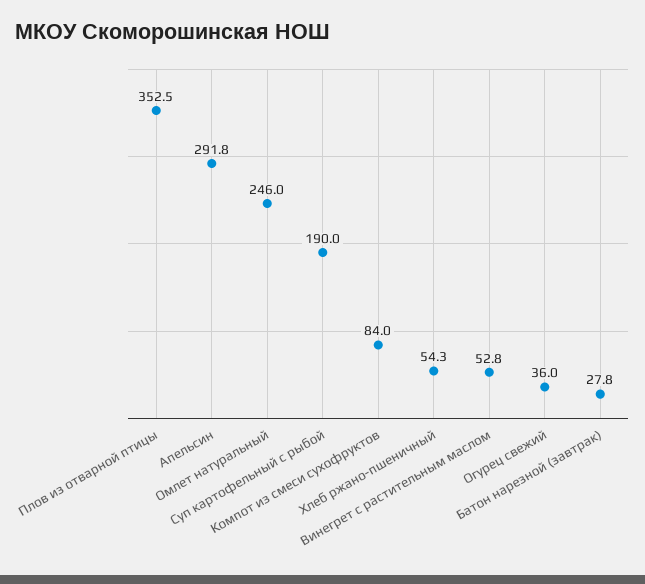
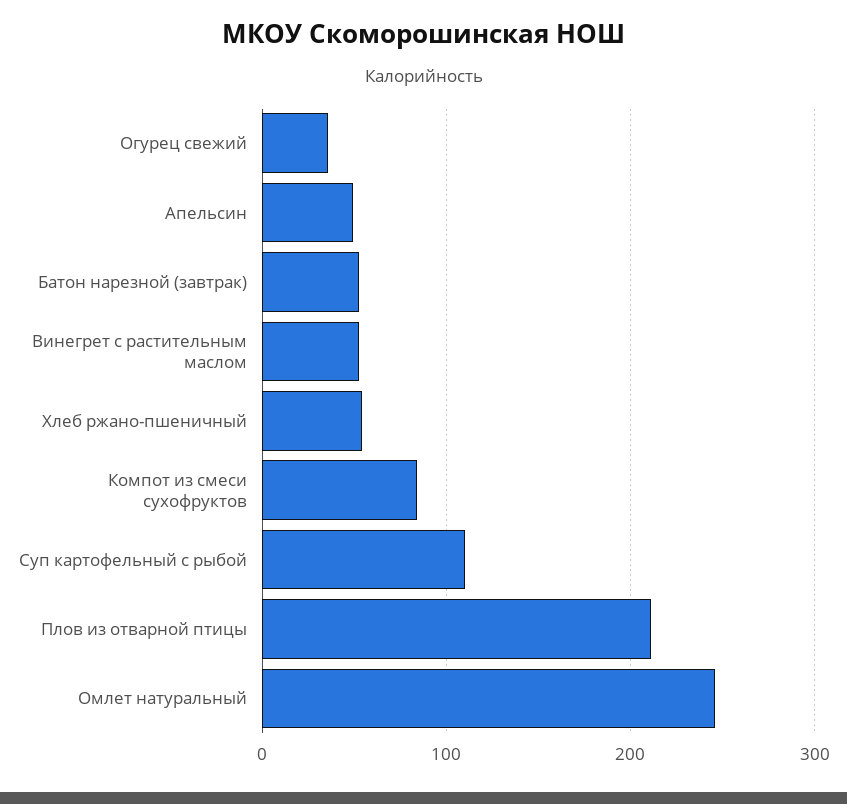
Плов из отварной птицы: 352.5 -> 210
Апельсин: 291.8 -> 50
Суп картофельный с рыбой: 190 -> 110
Батон нарезной (завтрак): 27.8 -> 50

